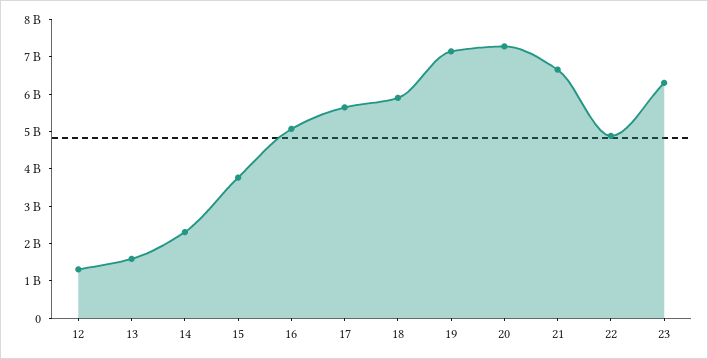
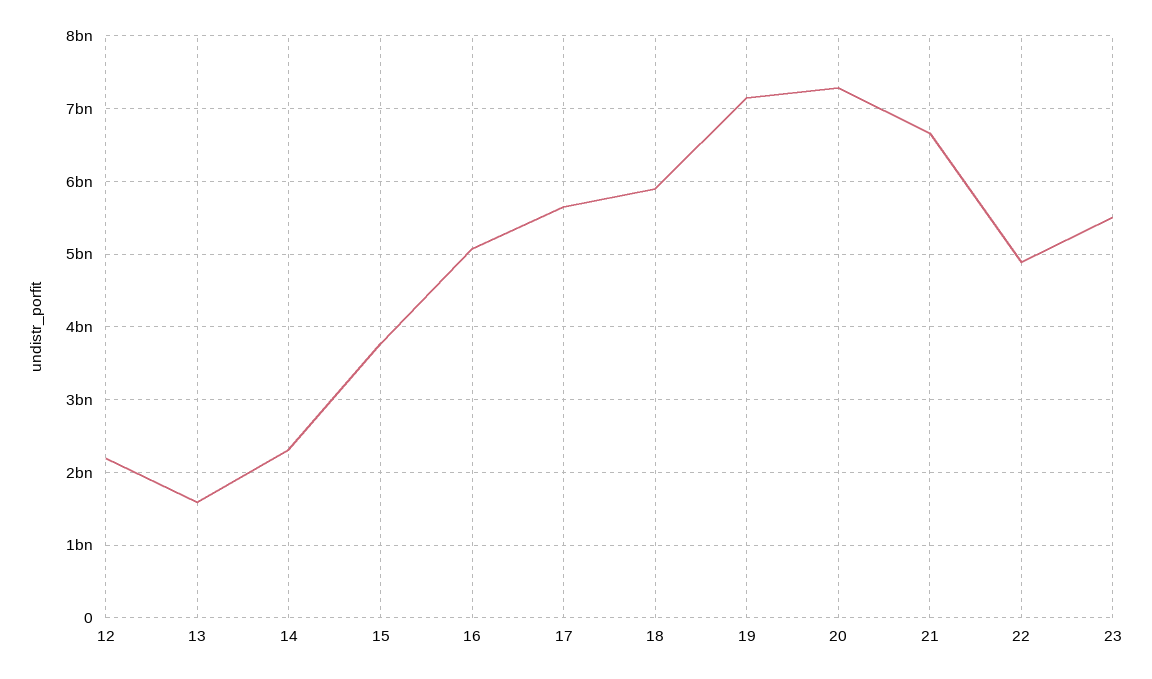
12: 1250000000 -> 2200000000
23: 6250000000 -> 5500000000

